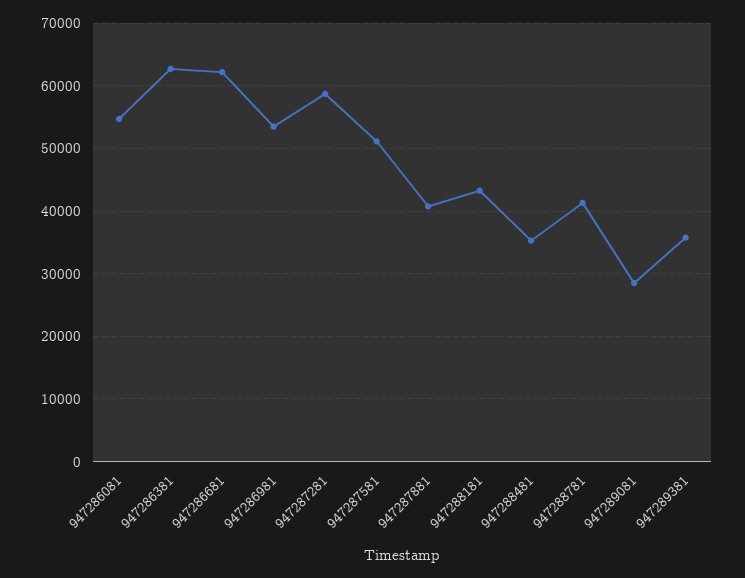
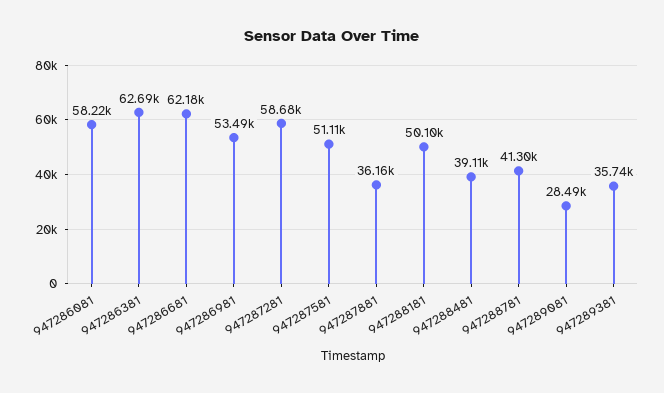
947286081: 55000 -> 58220
947287881: 41000 -> 36160
947288181: 43000 -> 50100
947288481: 35000 -> 39110

